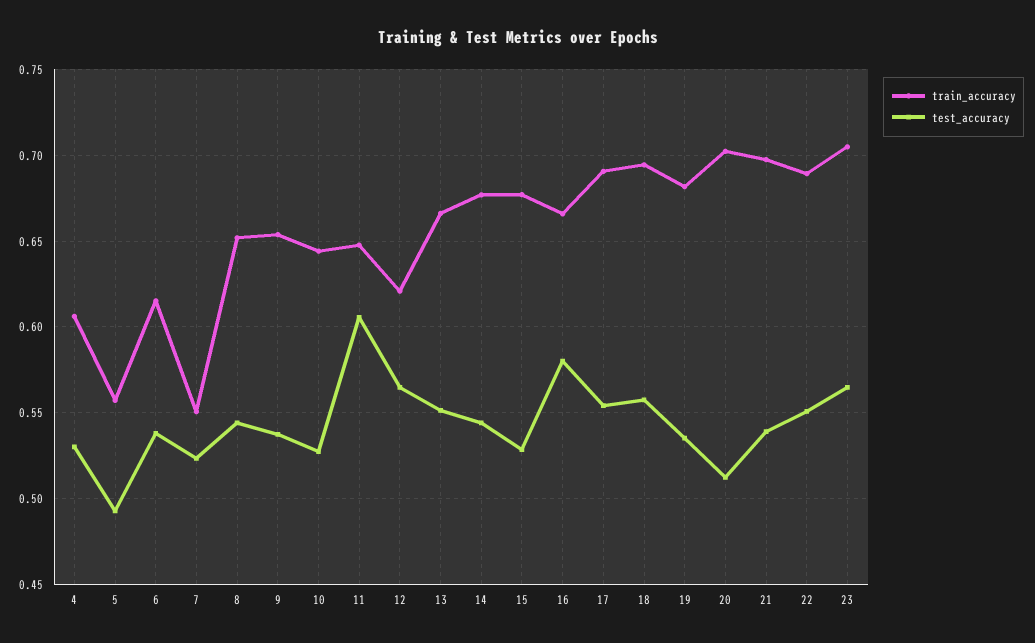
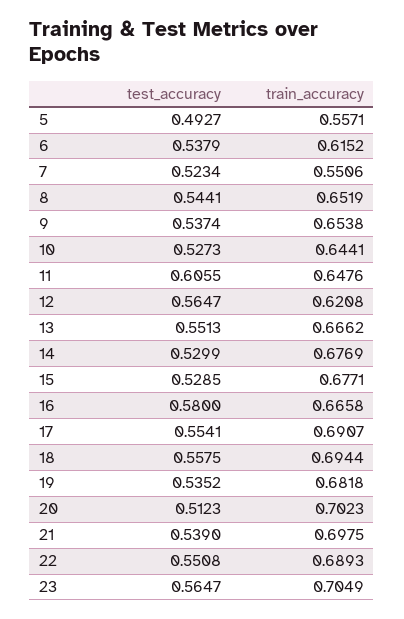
train_accuracy, 4: 0.605 -> none
test_accuracy, 4: 0.53 -> none
test_accuracy, 14: 0.545 -> 0.5299

